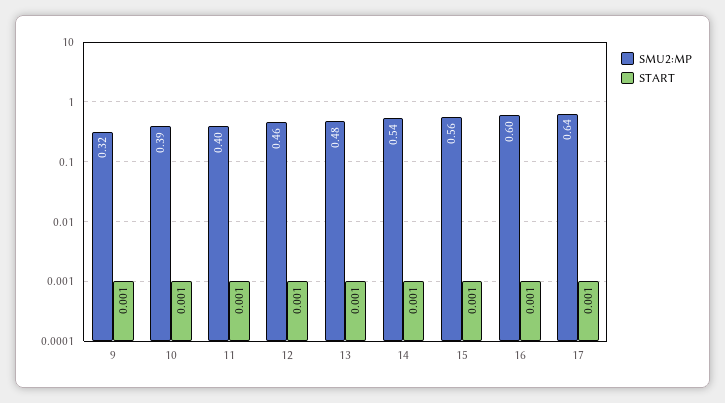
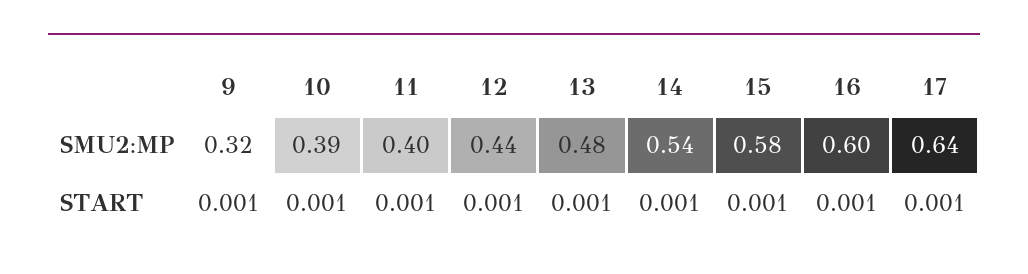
SMU2:MP, 12: 0.46 -> 0.44
SMU2:MP, 15: 0.56 -> 0.58

